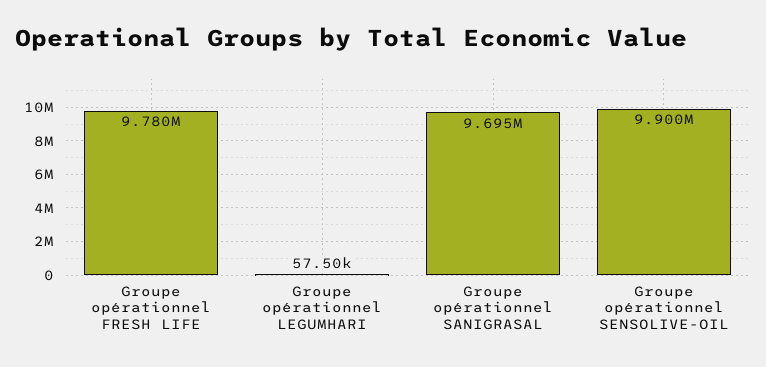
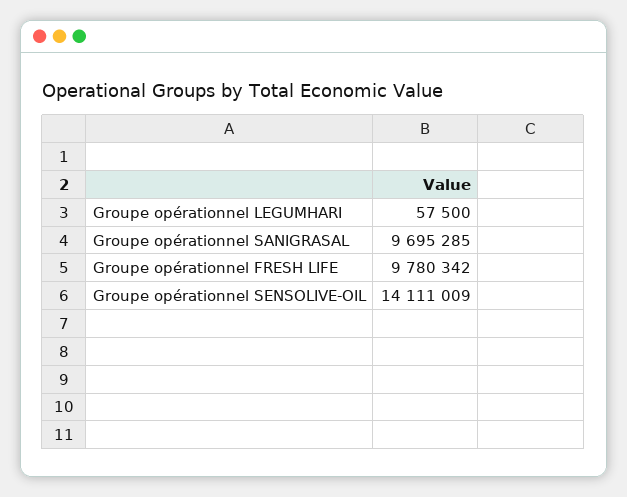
Groupe opérationnel SENSOLIVE-OIL: 9900000 -> 14111009

